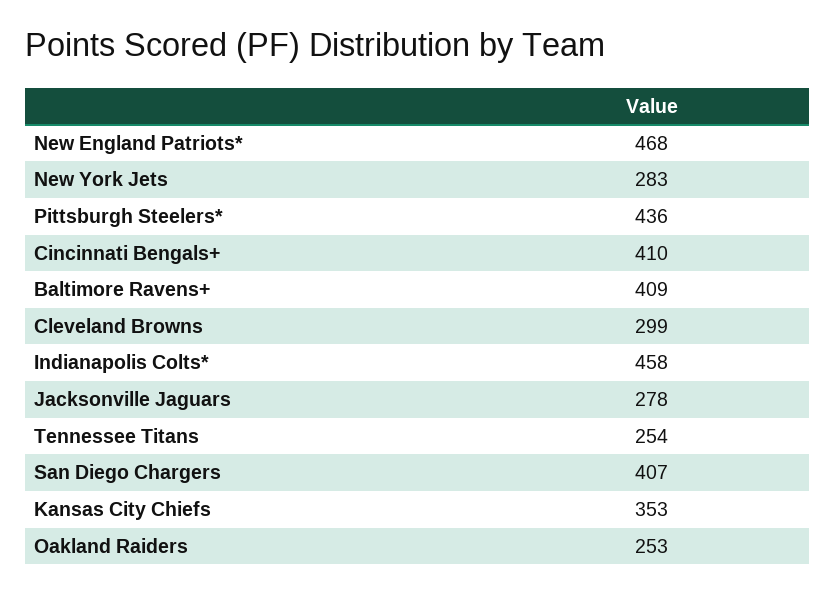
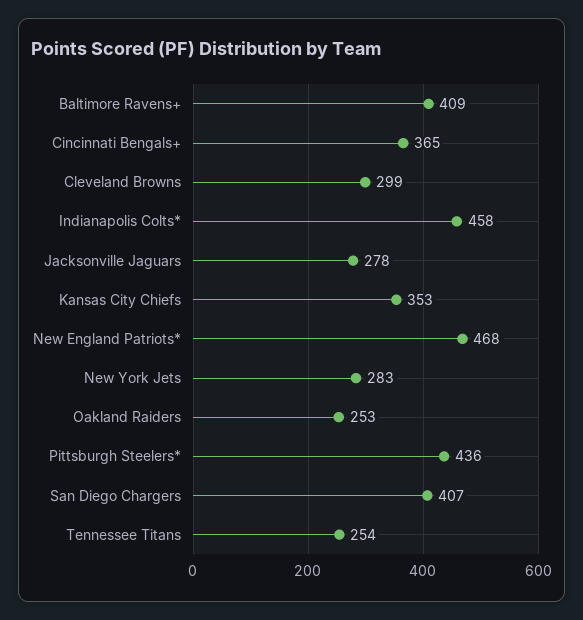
Cincinnati Bengals+: 410 -> 365

